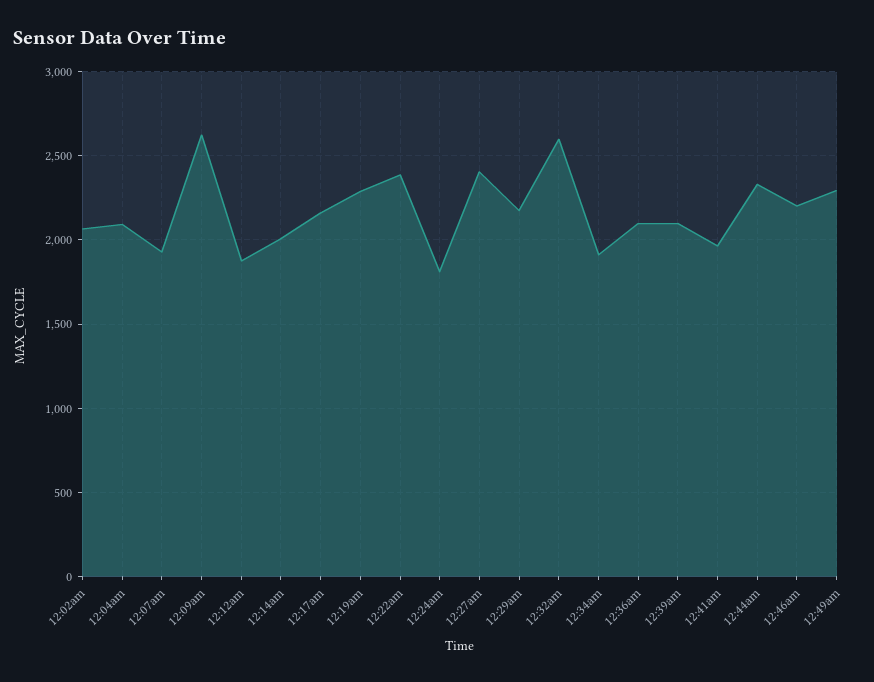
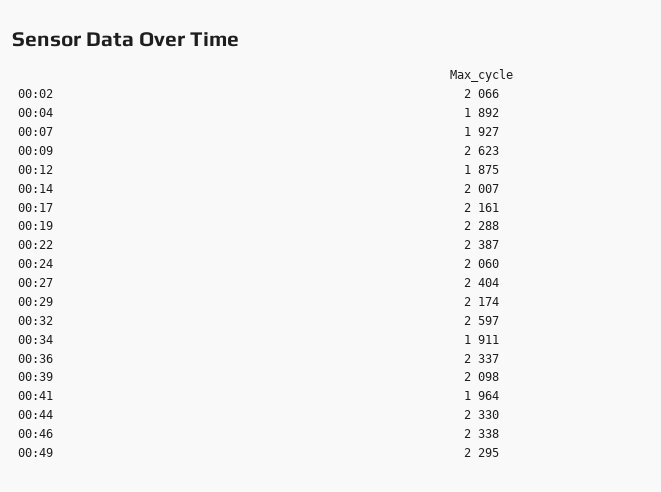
12:04am: 2100 -> 1892
12:24am: 1800 -> 2060
12:36am: 2100 -> 2337
12:46am: 2200 -> 2338

